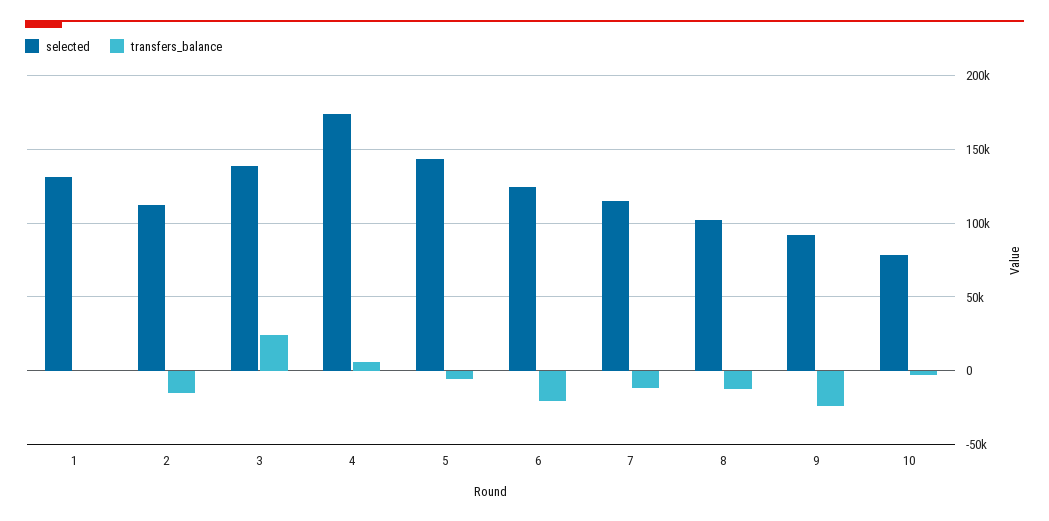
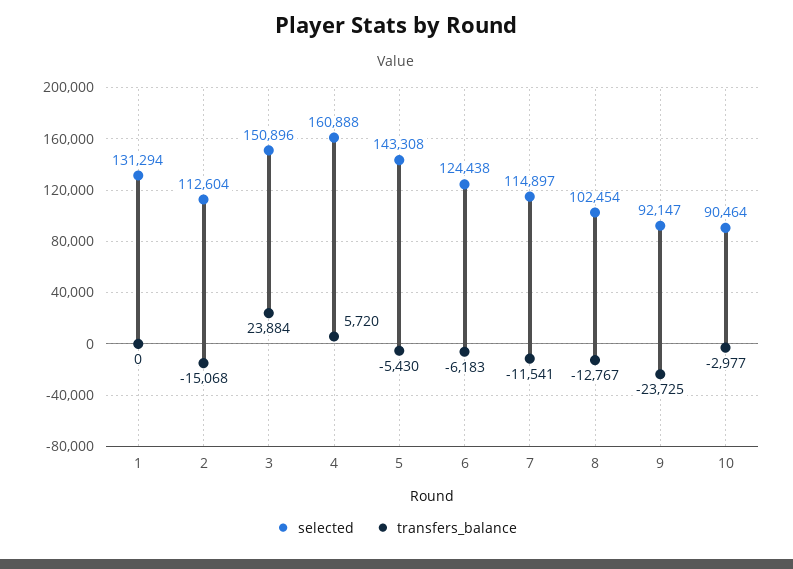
selected, 3: 140000 -> 150896
selected, 4: 175000 -> 160888
transfers_balance, 6: -20000 -> -6183
selected, 10: 80000 -> 90464

